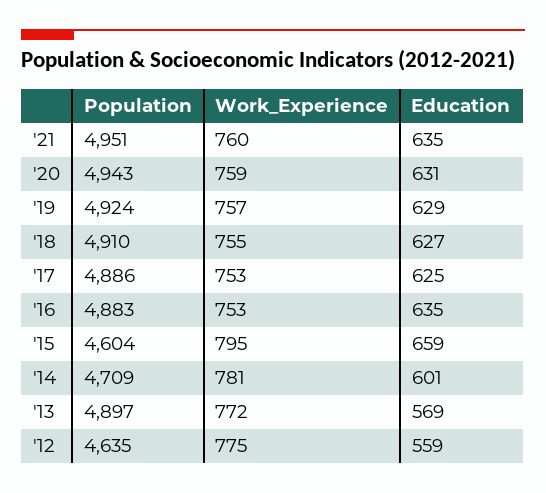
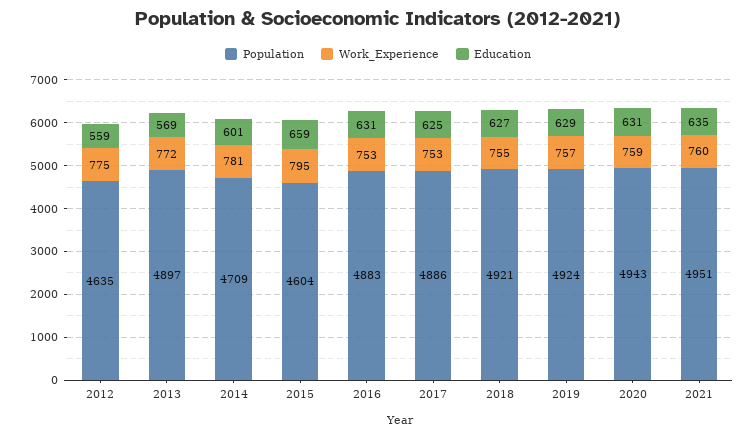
Population, '18: 4910 -> 4921
Education, '16: 635 -> 631

